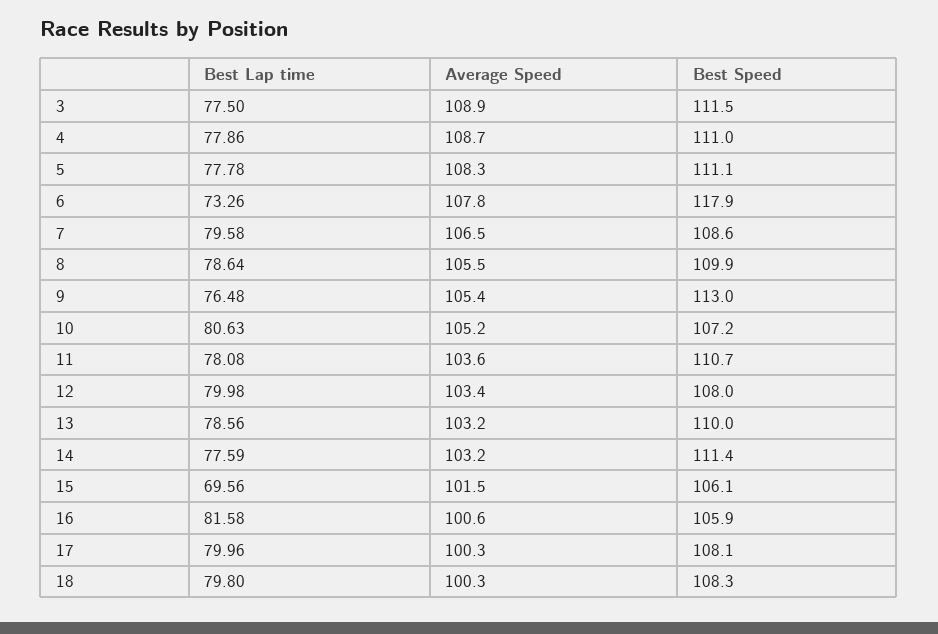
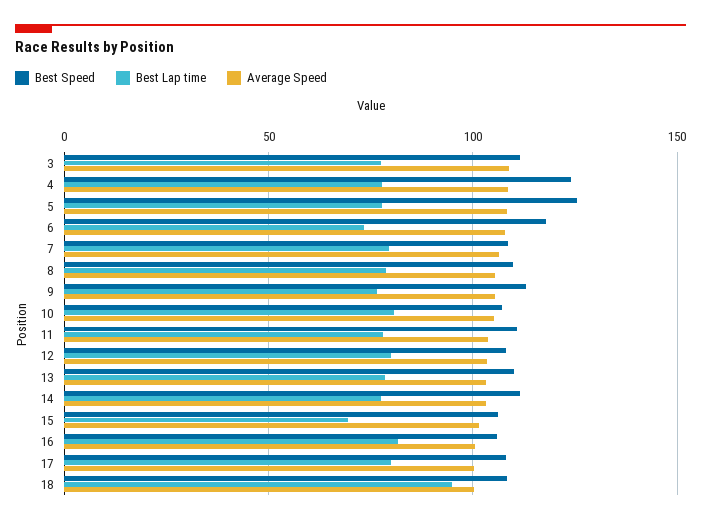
Best Speed, 4: 111 -> 125
Best Speed, 5: 111.1 -> 125
Best Lap time, 18: 79.8 -> 95

